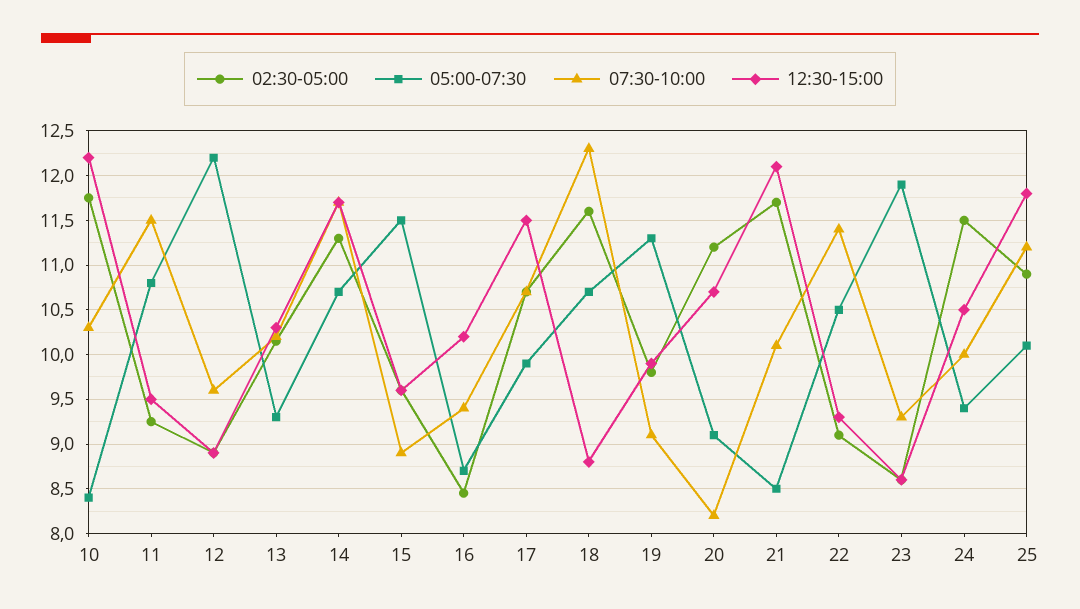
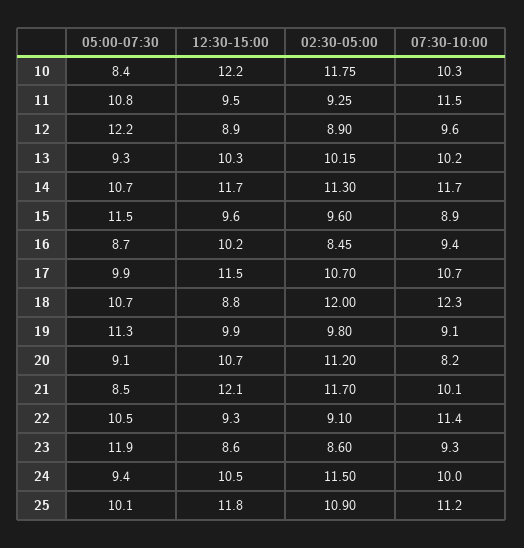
02:30-05:00, 18: 11.6 -> 12

